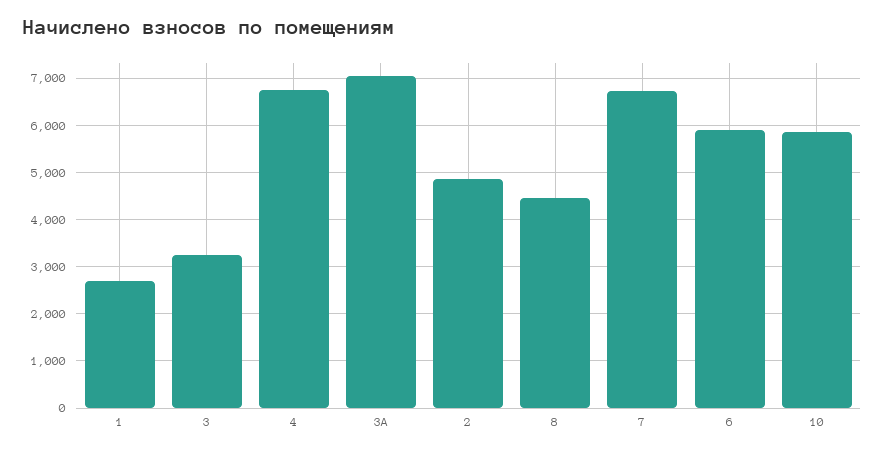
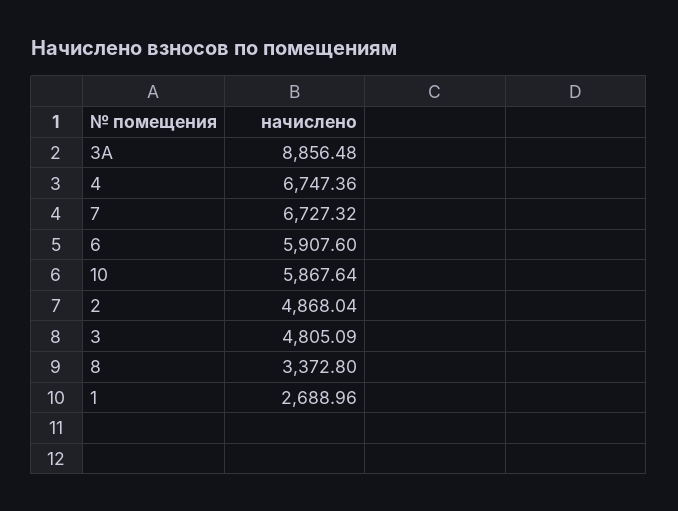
3: 3200 -> 4805.09
3А: 7000 -> 8856.48
8: 4400 -> 3372.8

